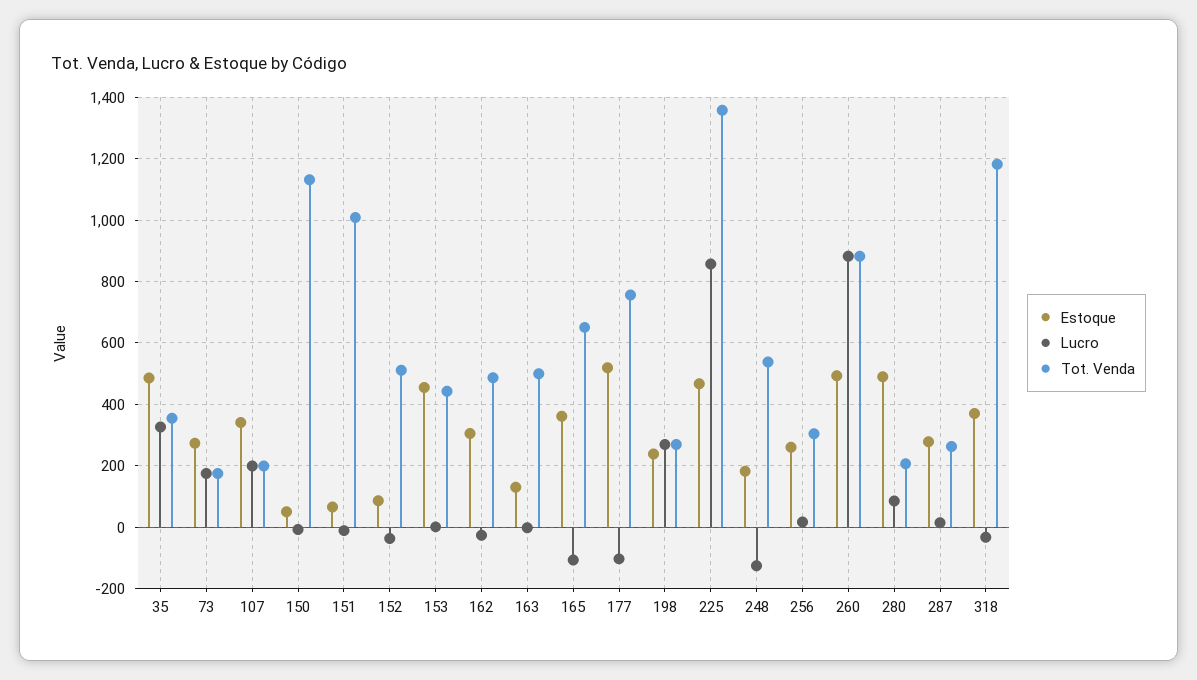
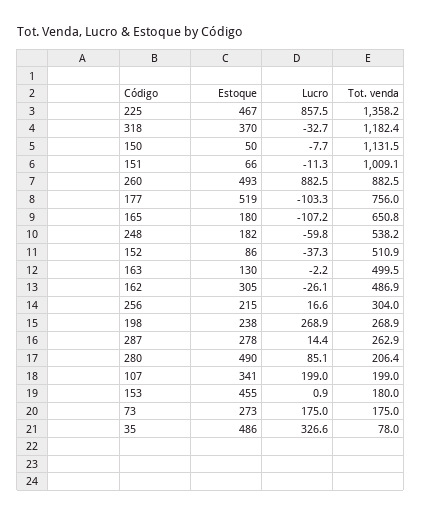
Tot. Venda, 35: 360 -> 78
Tot. Venda, 153: 440 -> 180
Estoque, 165: 360 -> 180
Lucro, 248: -120 -> -59.8
Estoque, 256: 260 -> 215

